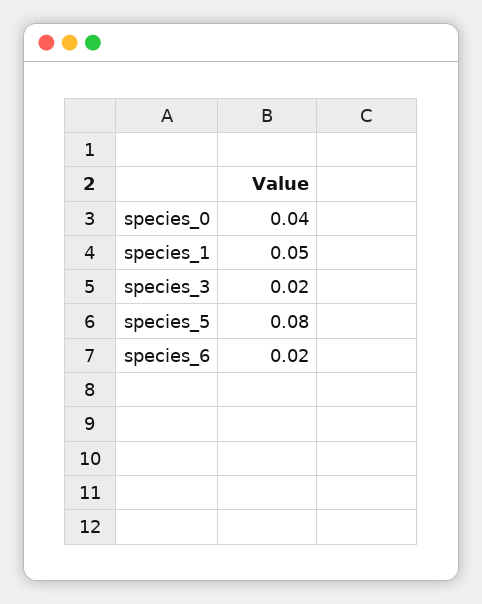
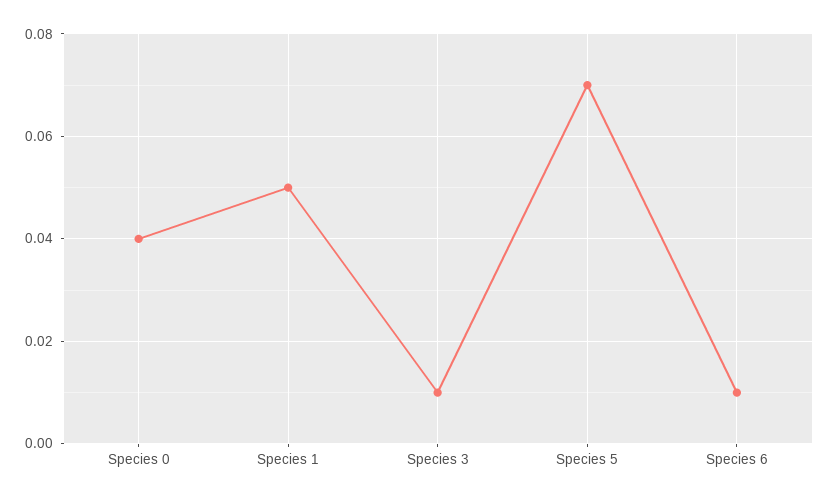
species_3: 0.02 -> 0.01
species_5: 0.08 -> 0.07
species_6: 0.02 -> 0.01

